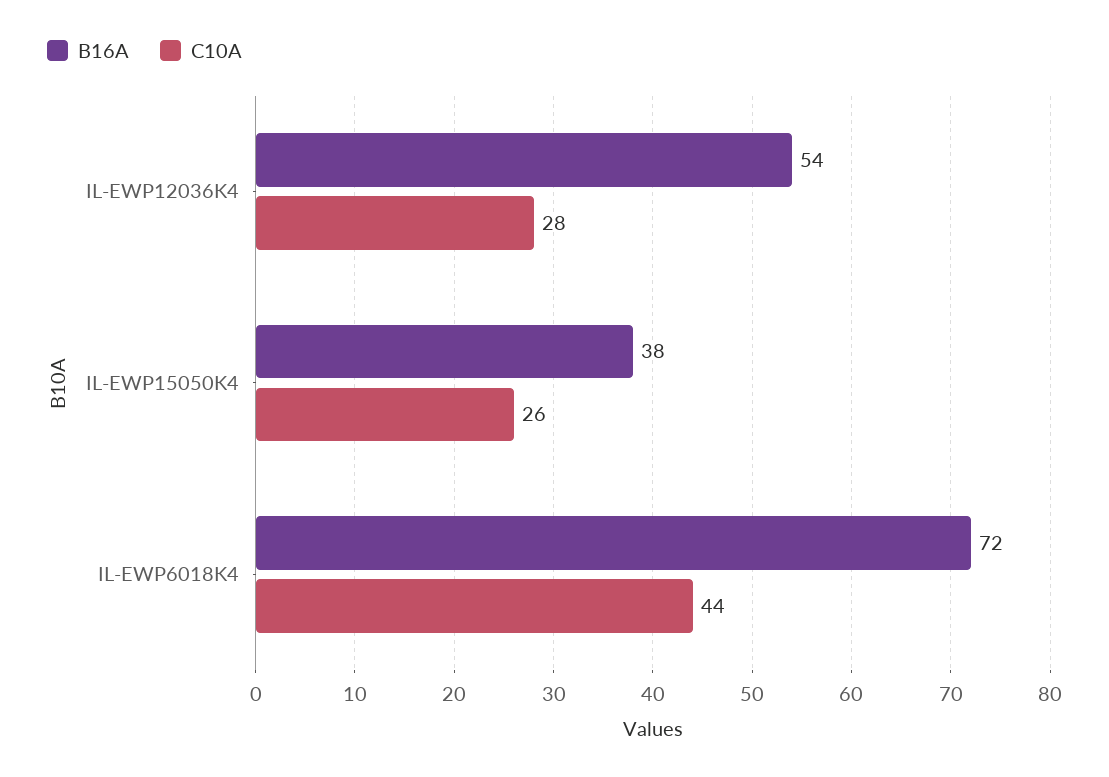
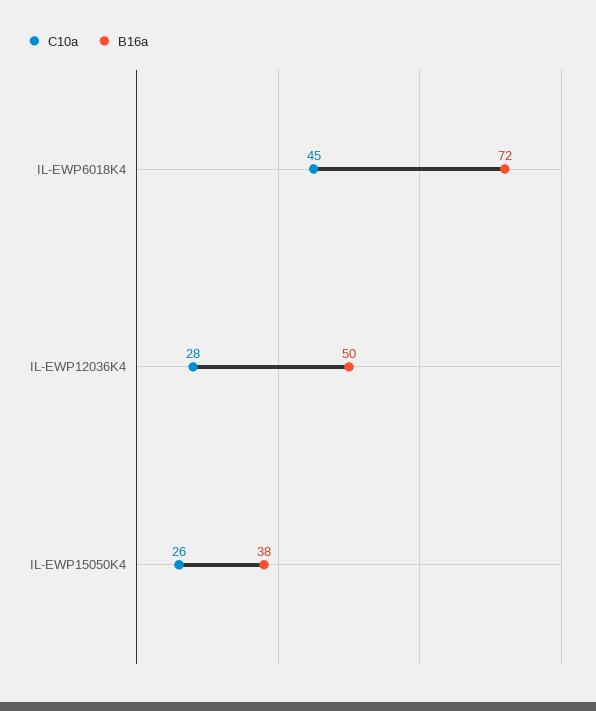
B16A, IL-EWP12036K4: 54 -> 50
C10A, IL-EWP6018K4: 44 -> 45

